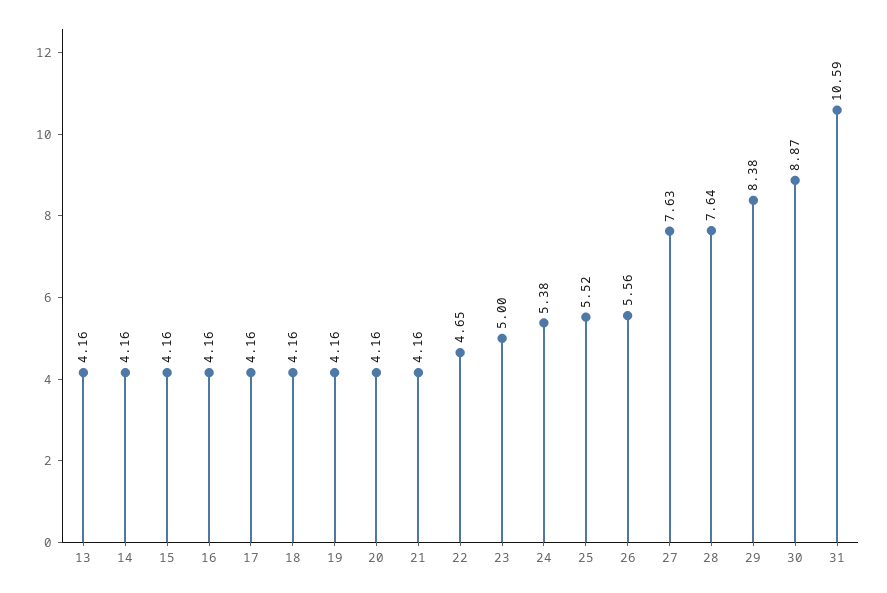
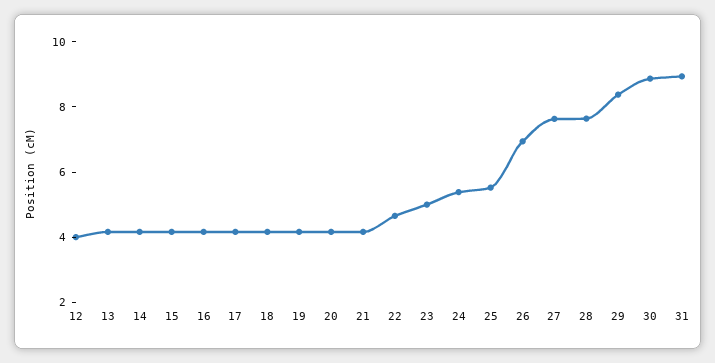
26: 5.56 -> 7
31: 10.59 -> 9
12: none -> 4

